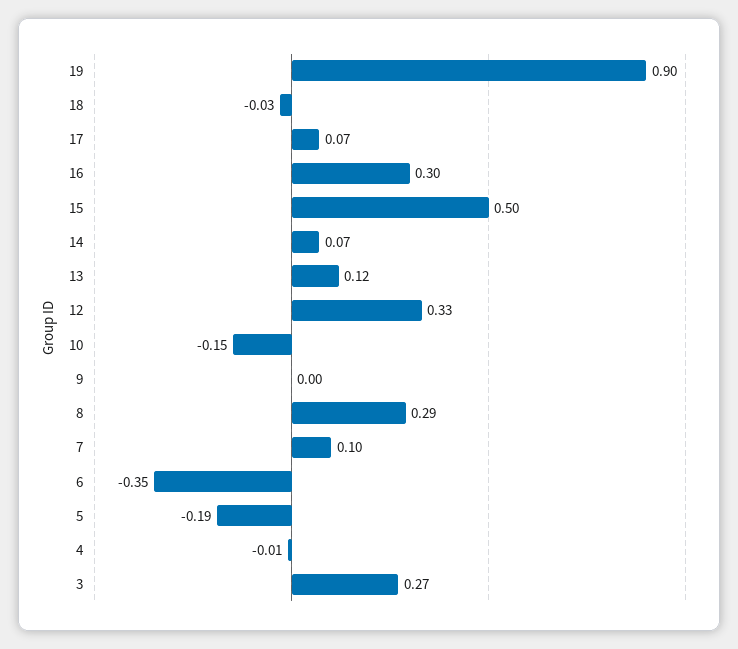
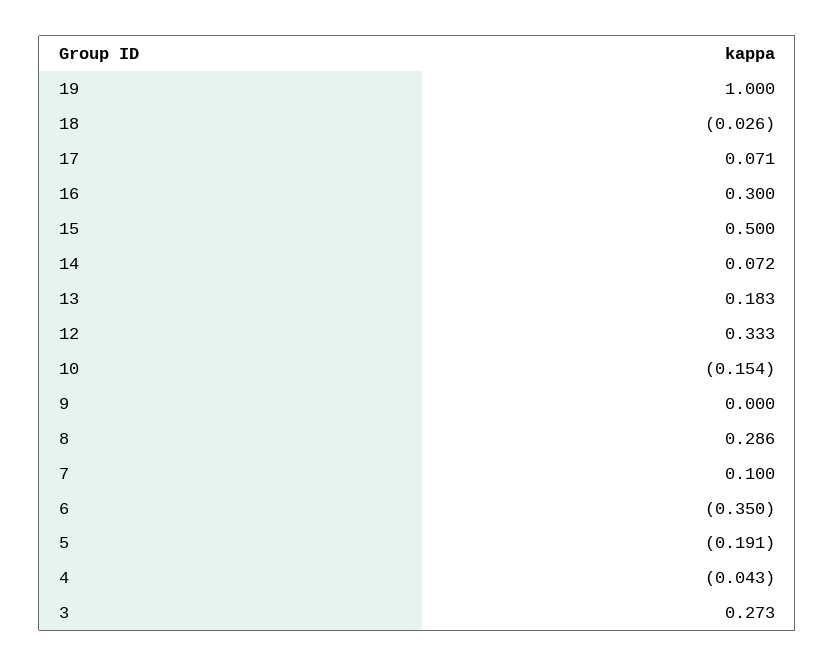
19: 0.9 -> 1
13: 0.12 -> 0.183
4: -0.01 -> -0.043

